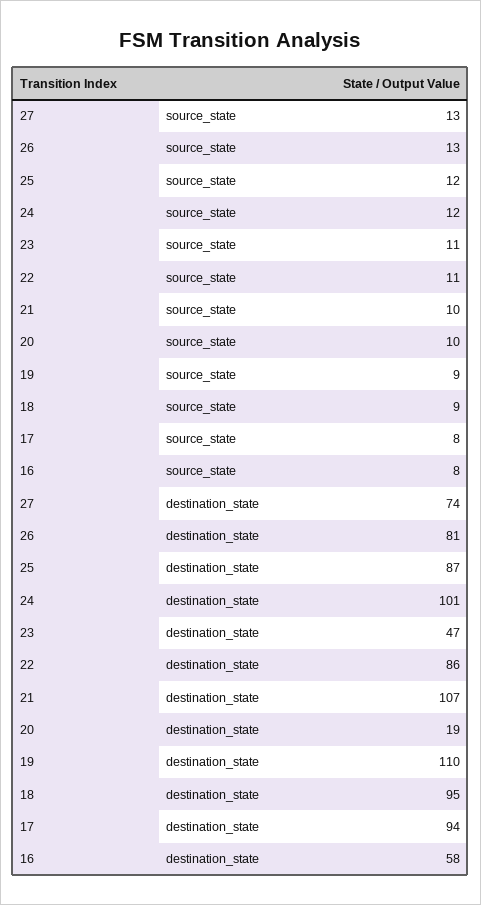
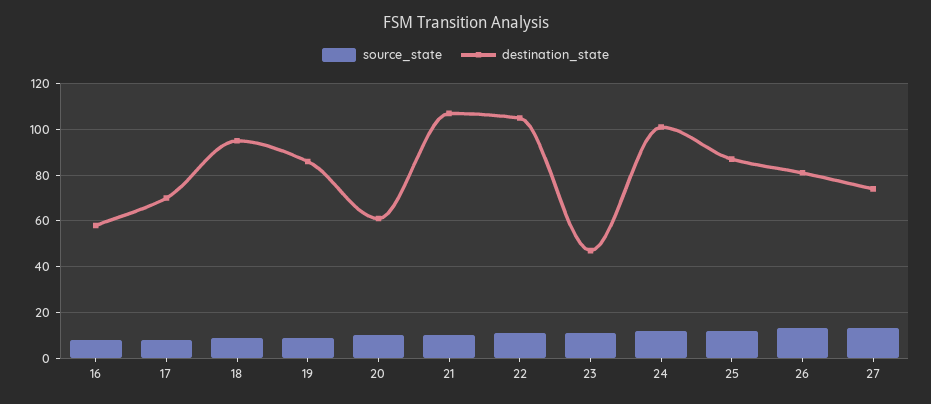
destination_state, 22: 86 -> 105
destination_state, 20: 19 -> 60
destination_state, 19: 110 -> 85
destination_state, 17: 94 -> 70

